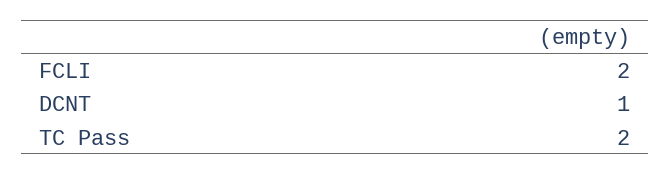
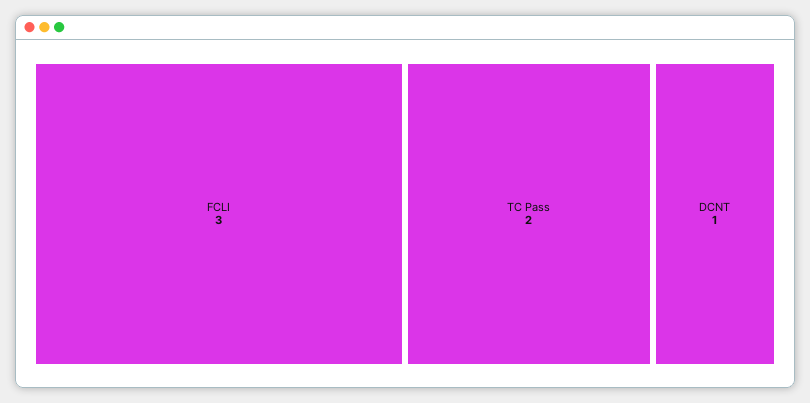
FCLI: 2 -> 3

